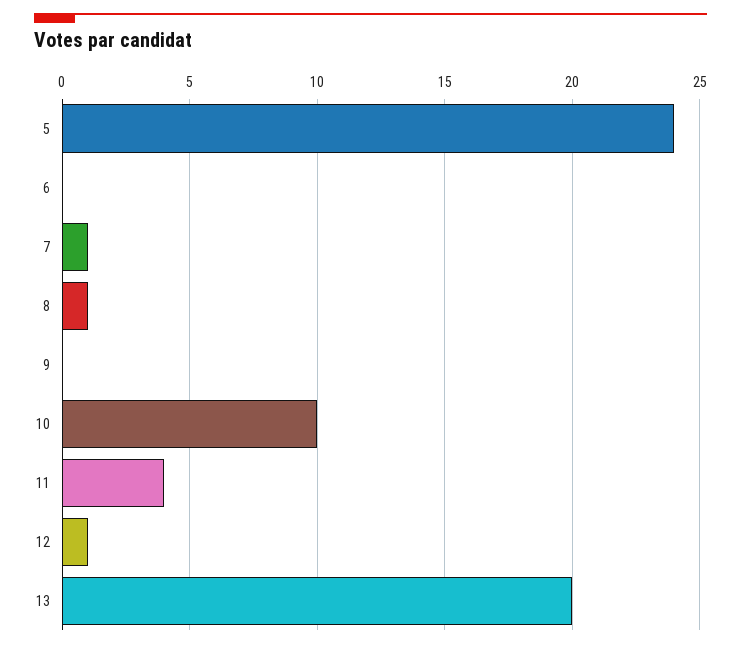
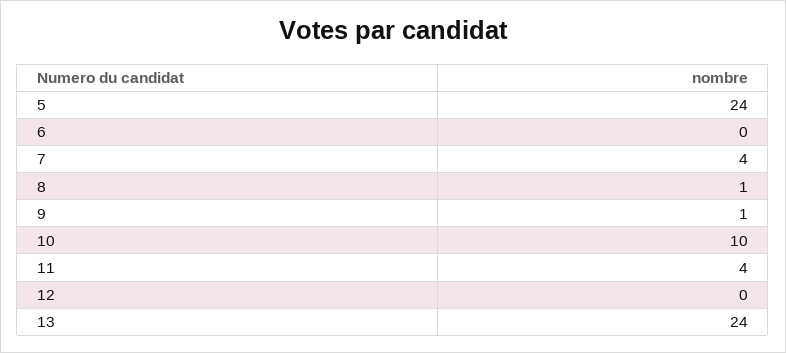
7: 1 -> 4
9: 0 -> 1
12: 1 -> 0
13: 20 -> 24

